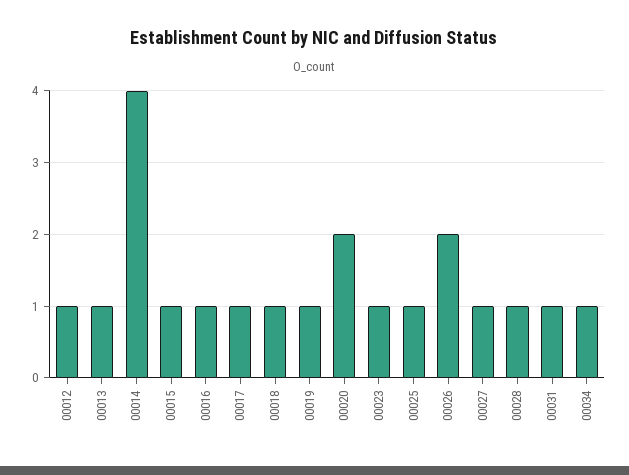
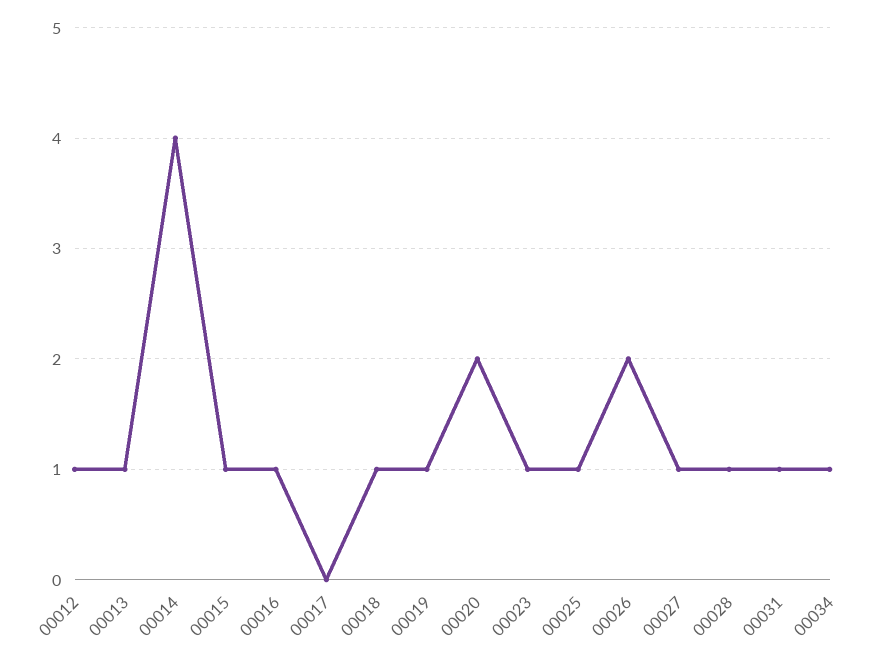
00017: 1 -> 0

